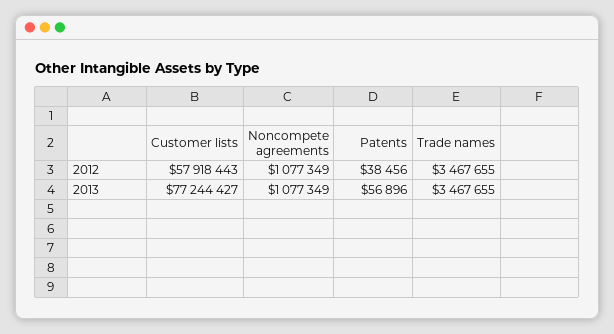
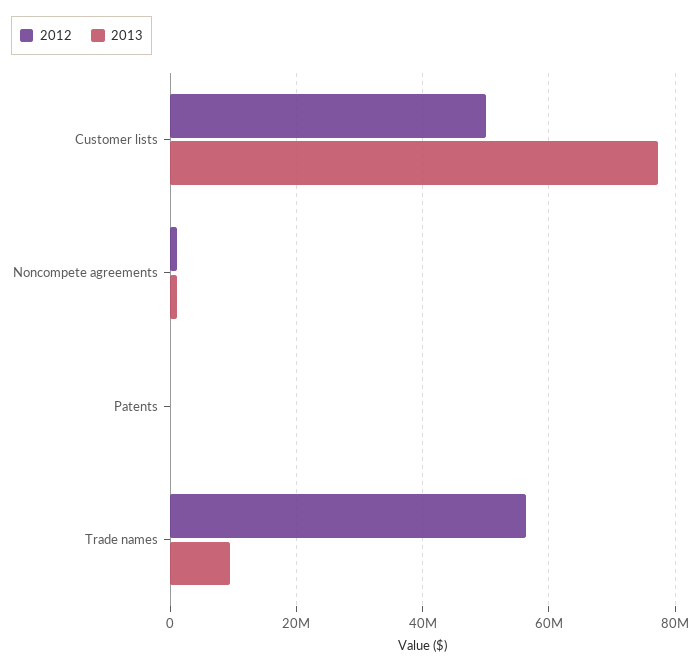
2012, Customer lists: 57918443 -> 50000000
2012, Trade names: 3467655 -> 56000000
2013, Trade names: 3467655 -> 10000000

